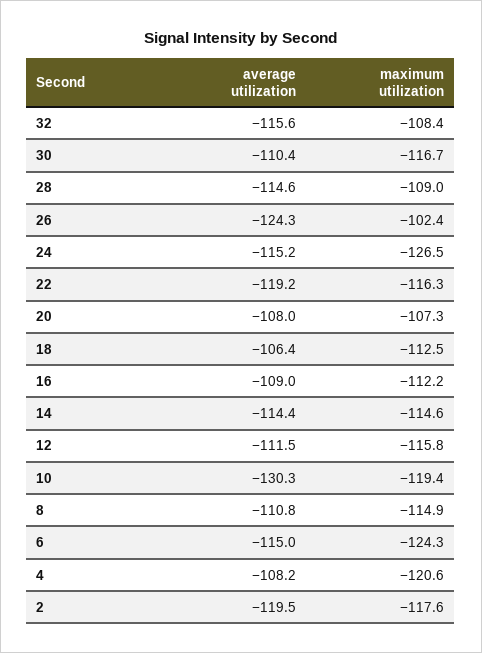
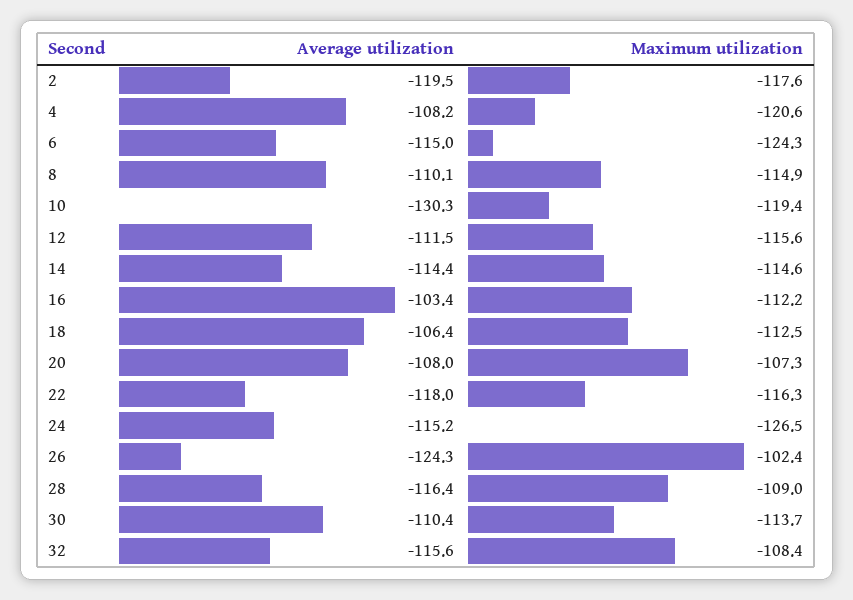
maximum utilization, 30: -116.7 -> -113.7
average utilization, 28: -114.6 -> -116.4
average utilization, 22: -119.2 -> -118
average utilization, 16: -109 -> -103.4
maximum utilization, 12: -115.8 -> -115.6
average utilization, 8: -110.8 -> -110.1

